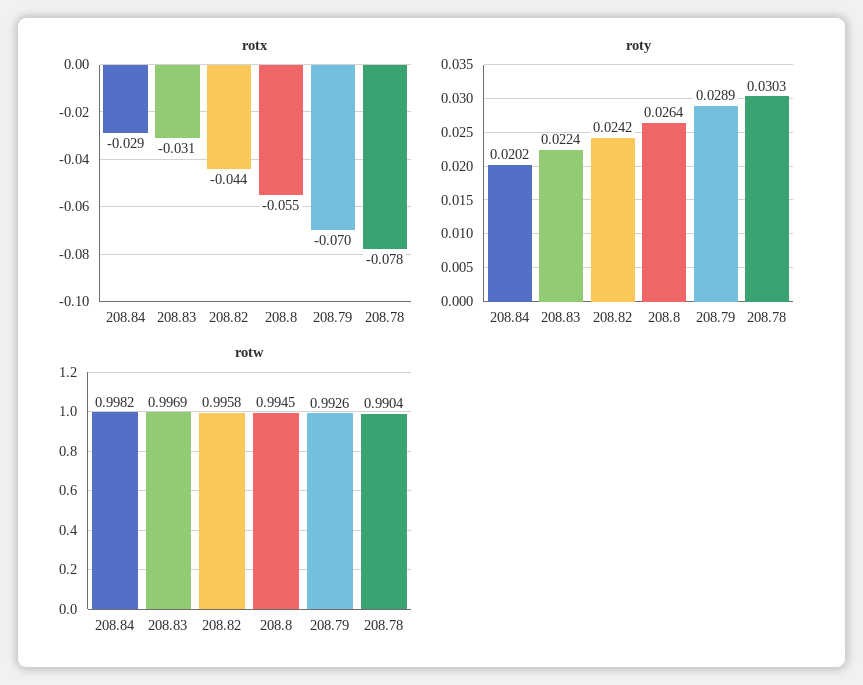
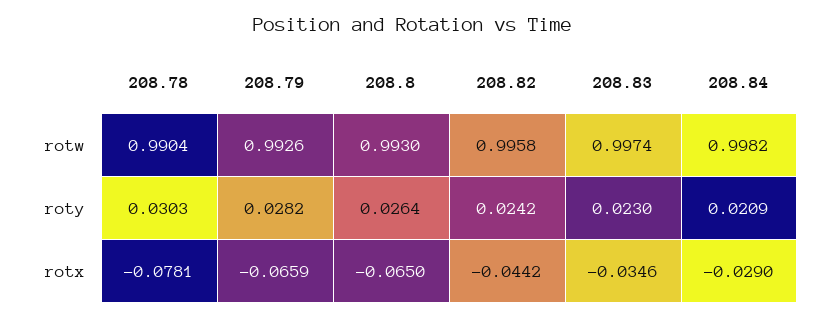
rotx, 208.83: -0.031 -> -0.0346
rotx, 208.8: -0.055 -> -0.065
rotx, 208.79: -0.07 -> -0.0659
roty, 208.84: 0.0202 -> 0.0209
roty, 208.83: 0.0224 -> 0.023
roty, 208.79: 0.0289 -> 0.0282
rotw, 208.83: 0.9969 -> 0.9974
rotw, 208.8: 0.9945 -> 0.993

